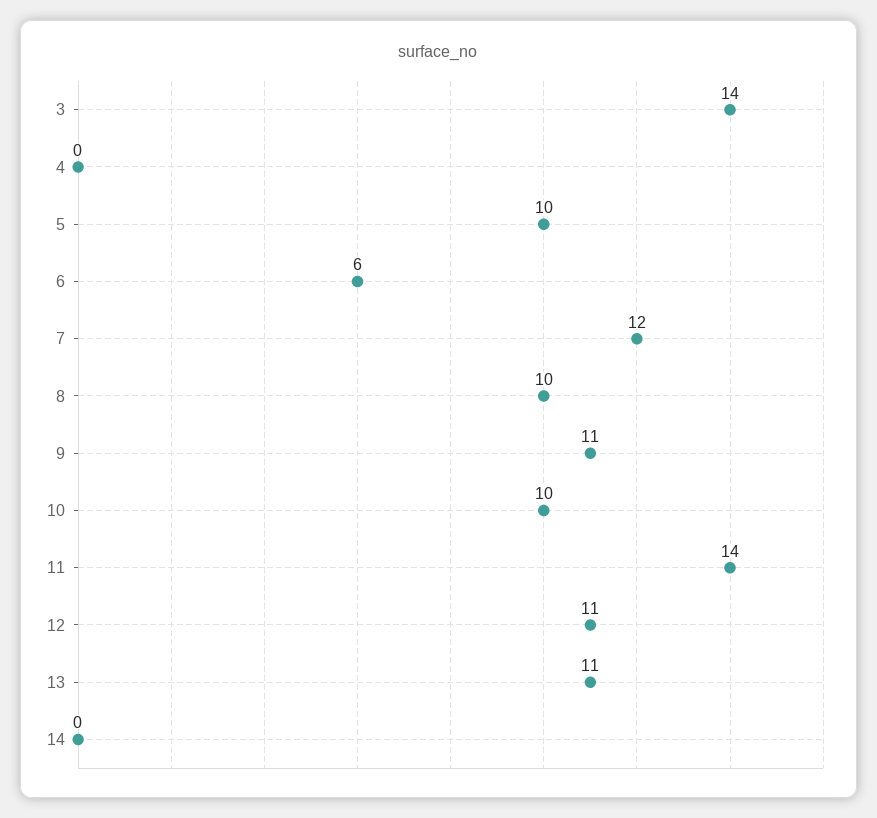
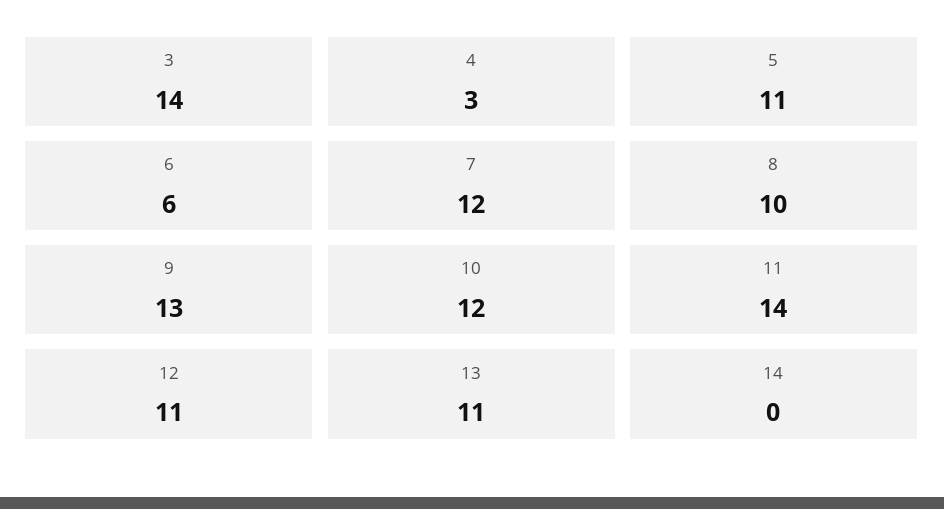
4: 0 -> 3
5: 10 -> 11
9: 11 -> 13
10: 10 -> 12

